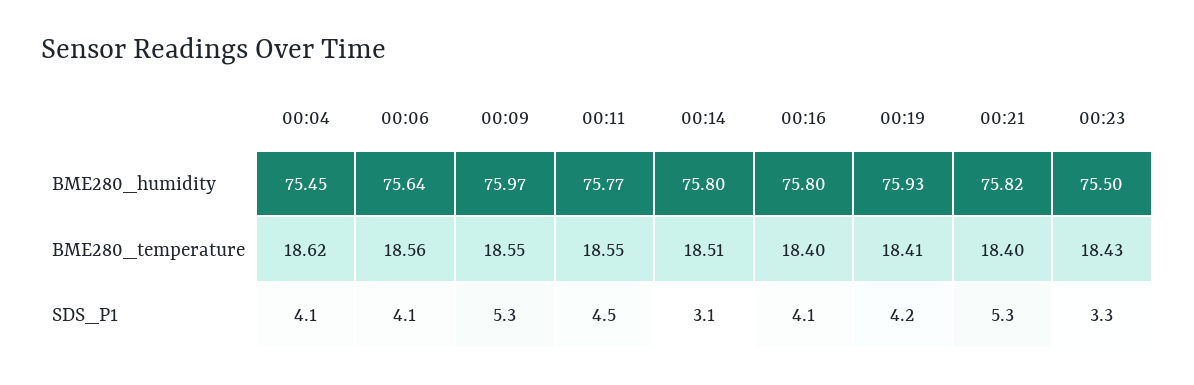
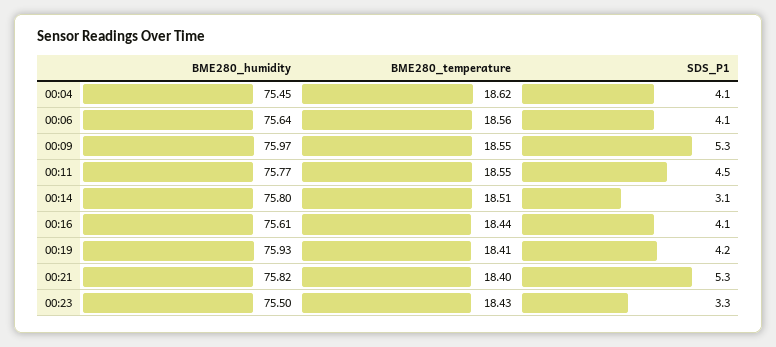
00:16, BME280_humidity: 75.8 -> 75.61
00:16, BME280_temperature: 18.4 -> 18.44

